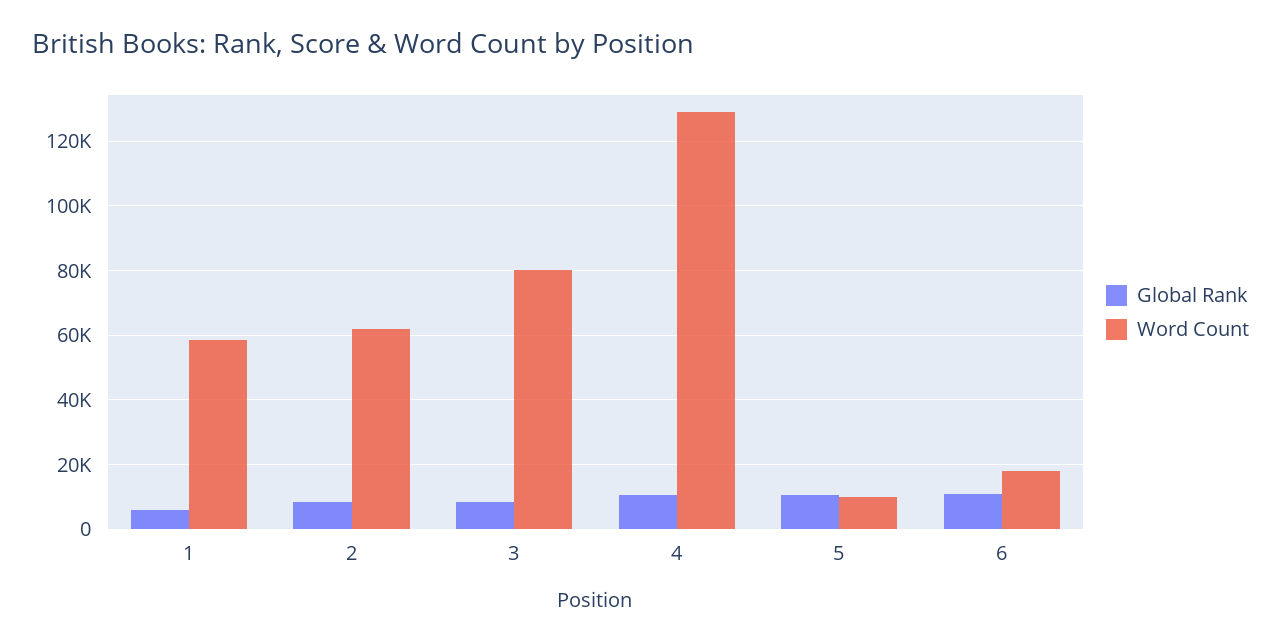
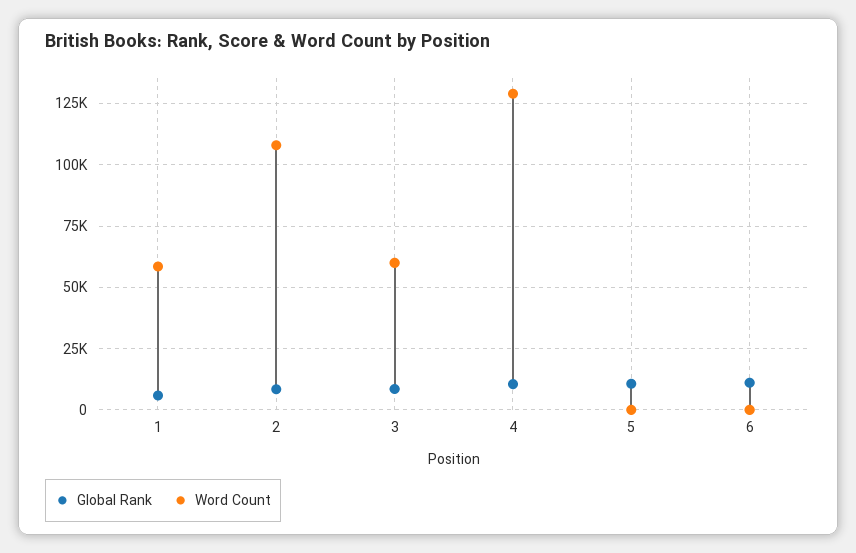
Word Count, 2: 62000 -> 107500
Word Count, 3: 80000 -> 60000
Word Count, 5: 10000 -> 0
Word Count, 6: 18000 -> 0

